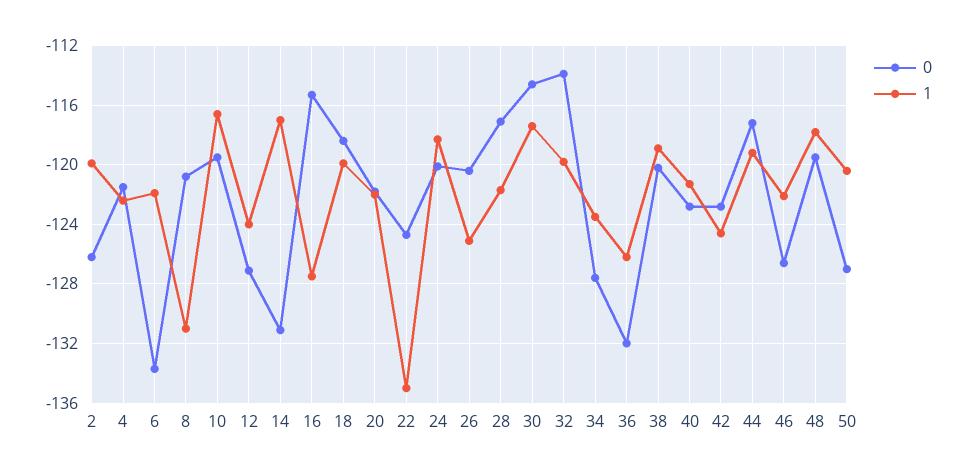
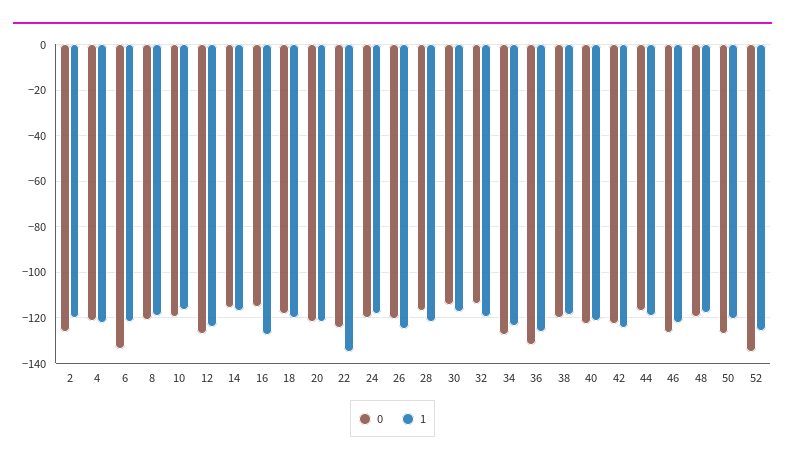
1, 8: -131 -> -120
0, 14: -131 -> -115
0, 52: none -> -135
1, 52: none -> -125

